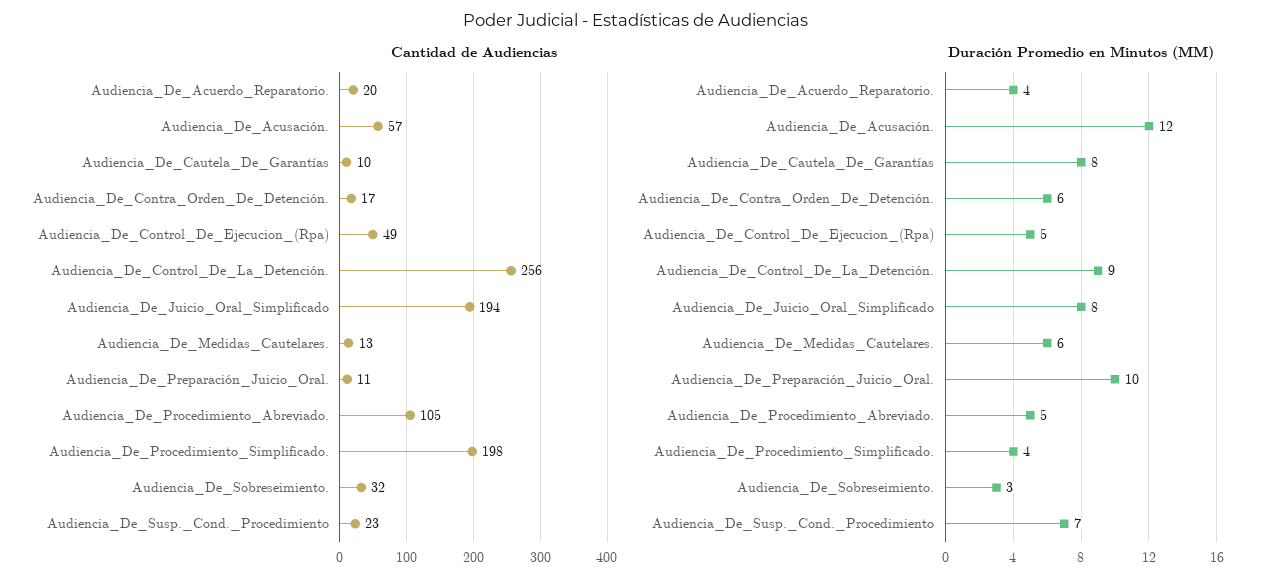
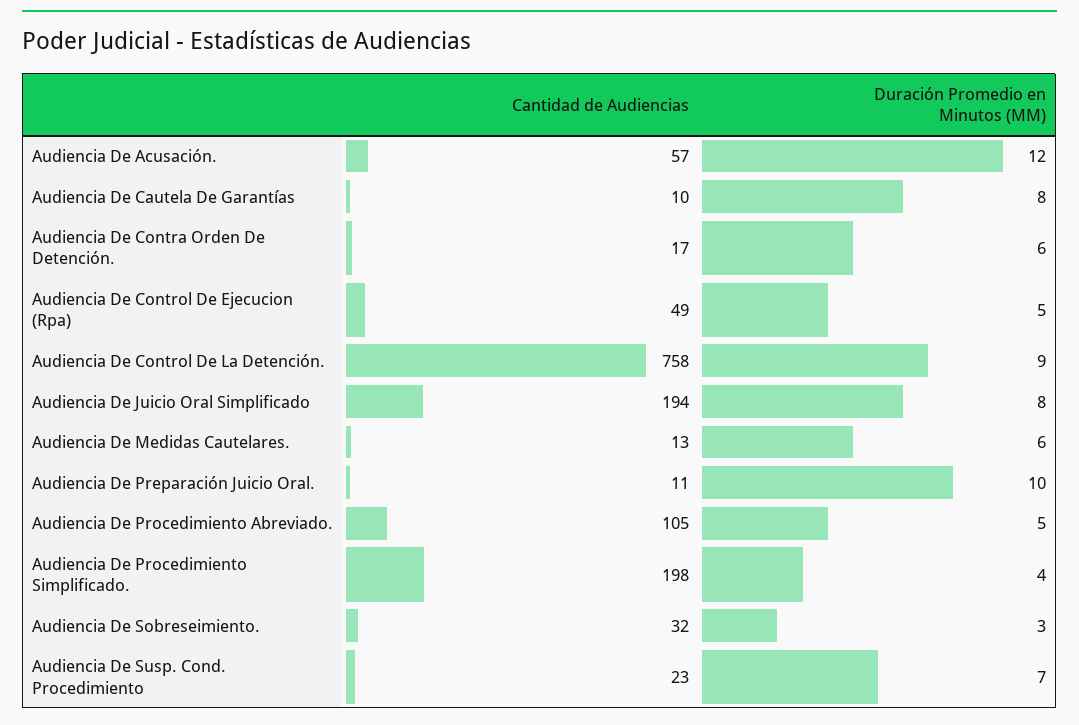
Cantidad de Audiencias, Audiencia_De_Acuerdo_Reparatorio.: 20 -> none
Cantidad de Audiencias, Audiencia_De_Control_De_La_Detención.: 256 -> 758
Duración Promedio en Minutos (MM), Audiencia_De_Acuerdo_Reparatorio.: 4 -> none

